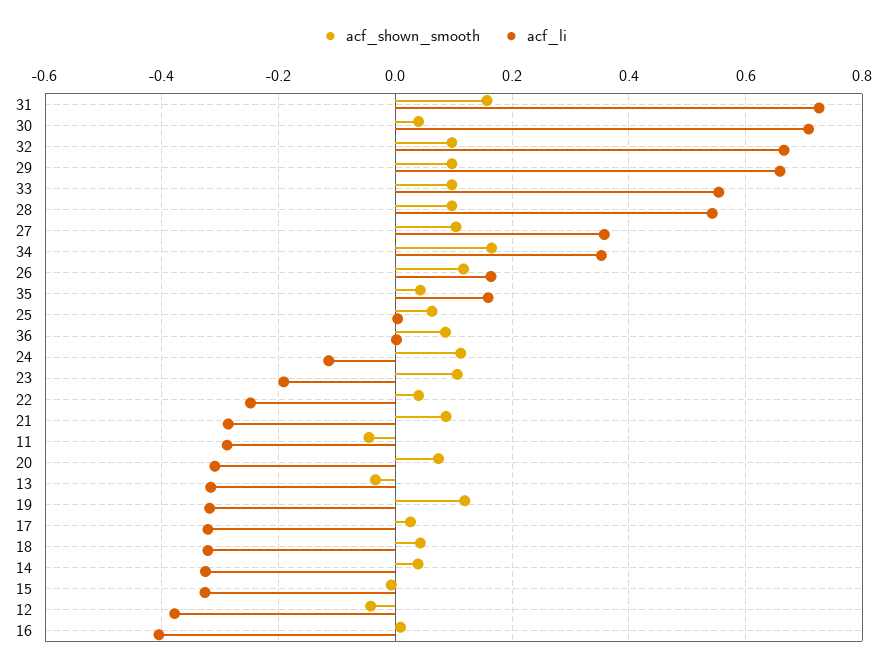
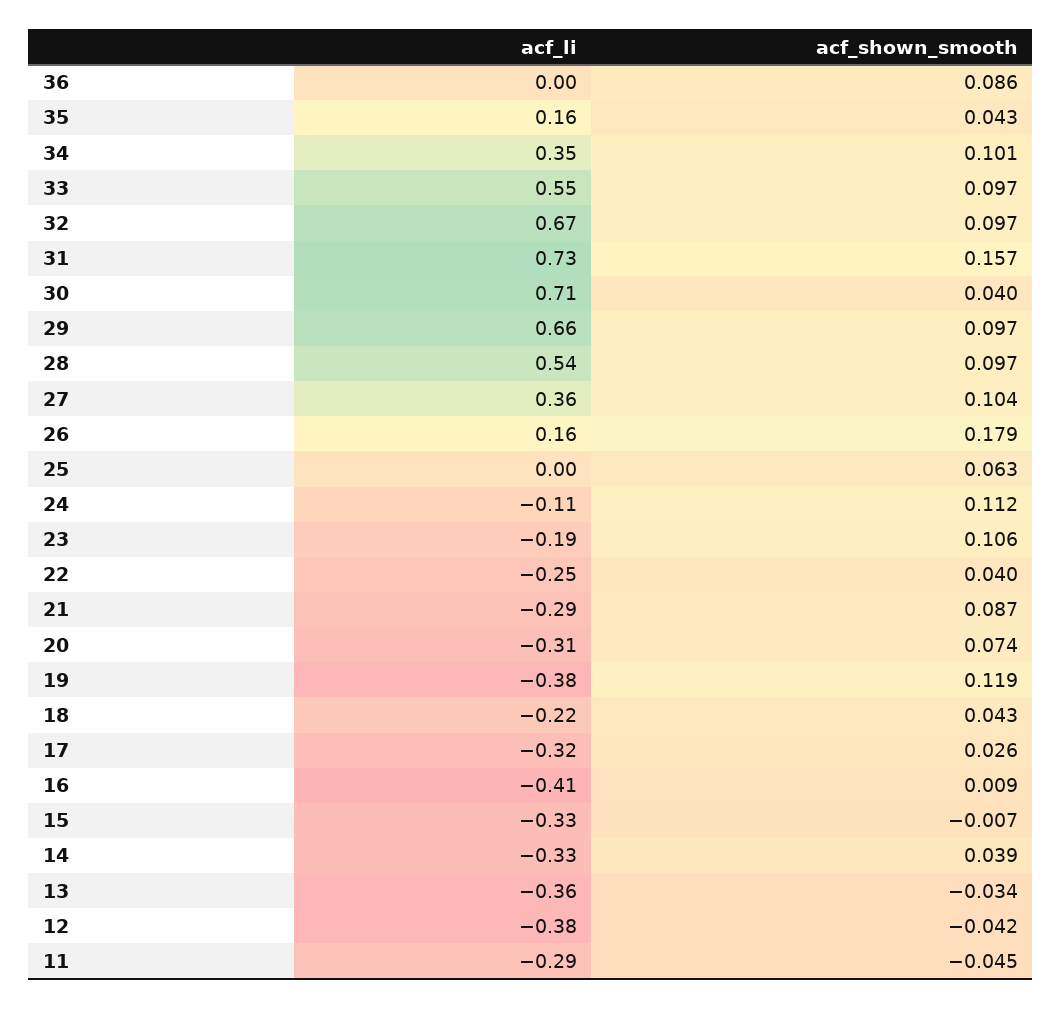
acf_shown_smooth, 34: 0.16 -> 0.101
acf_shown_smooth, 26: 0.12 -> 0.179
acf_li, 13: -0.32 -> -0.36
acf_li, 19: -0.32 -> -0.38
acf_li, 18: -0.32 -> -0.22

